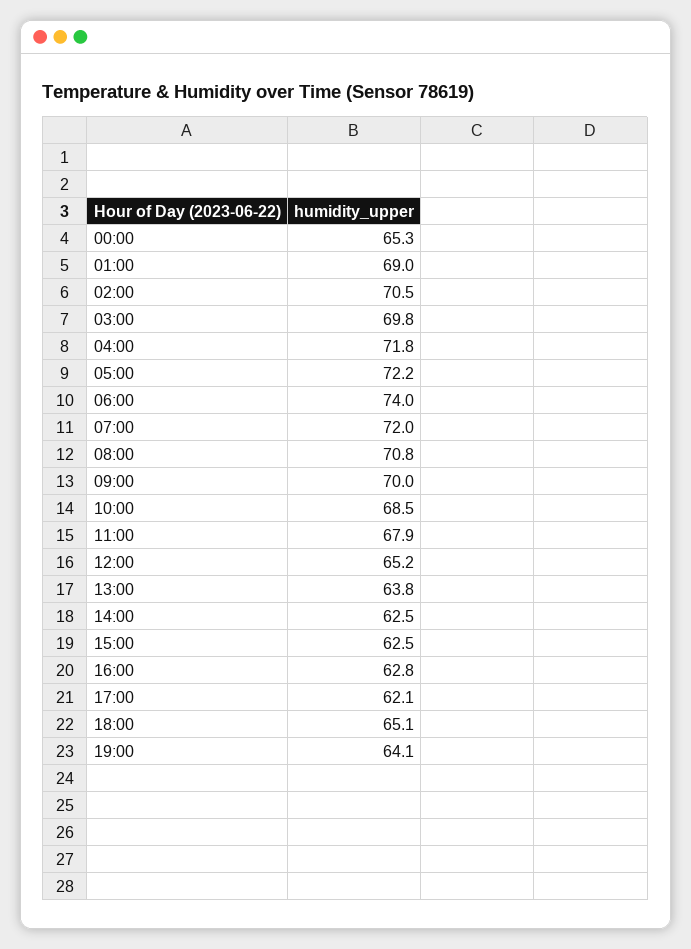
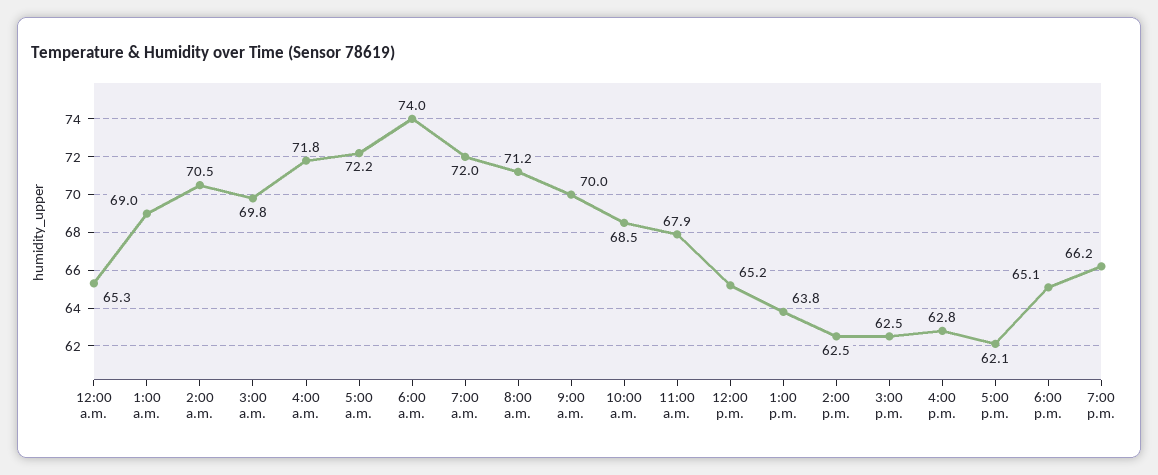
08:00: 70.8 -> 71.2
19:00: 64.1 -> 66.2

